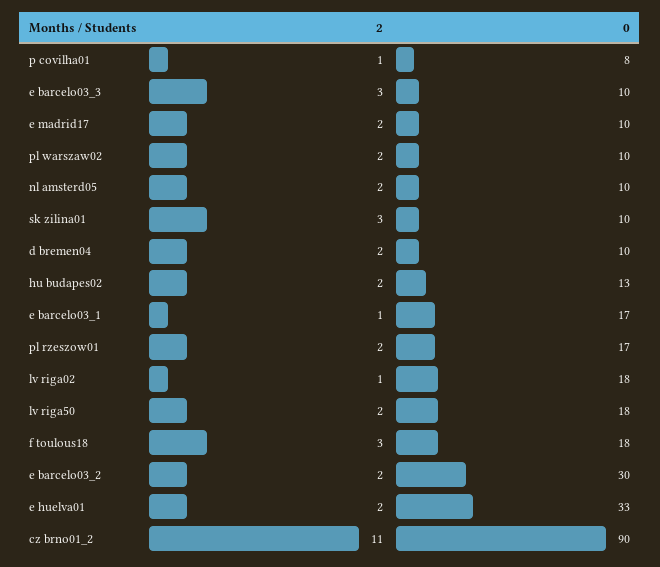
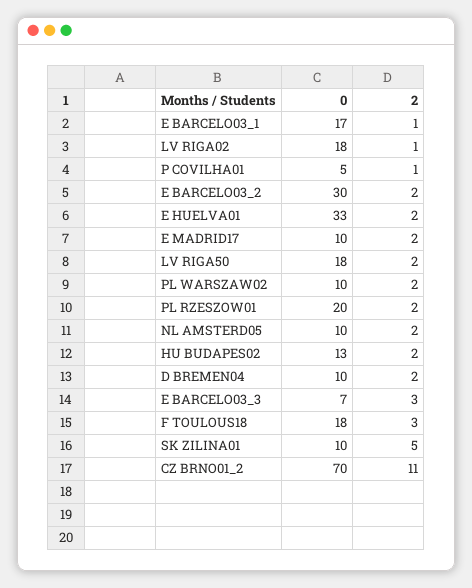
0, p covilha01: 8 -> 5
0, e barcelo03_3: 10 -> 7
2, sk zilina01: 3 -> 5
0, pl rzeszow01: 17 -> 20
0, cz brno01_2: 90 -> 70

